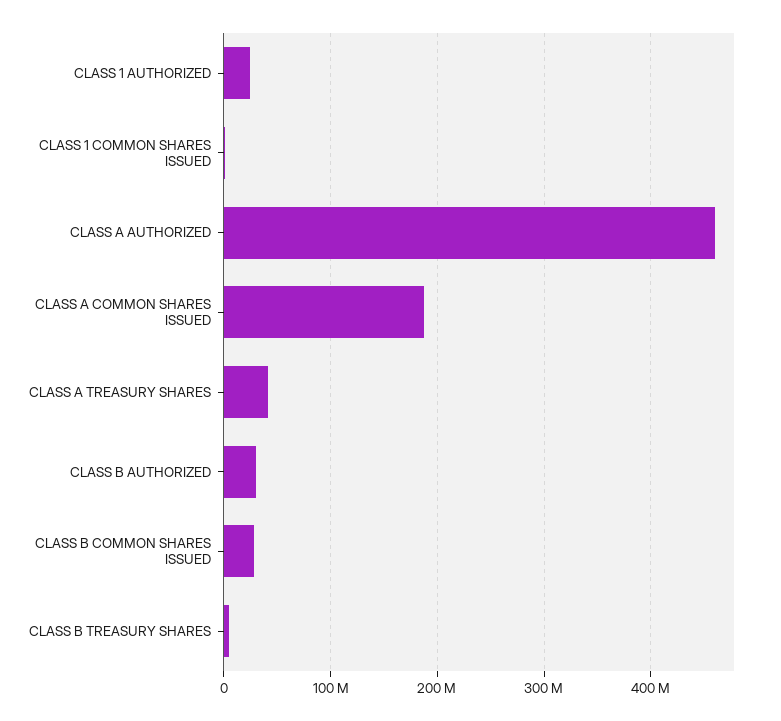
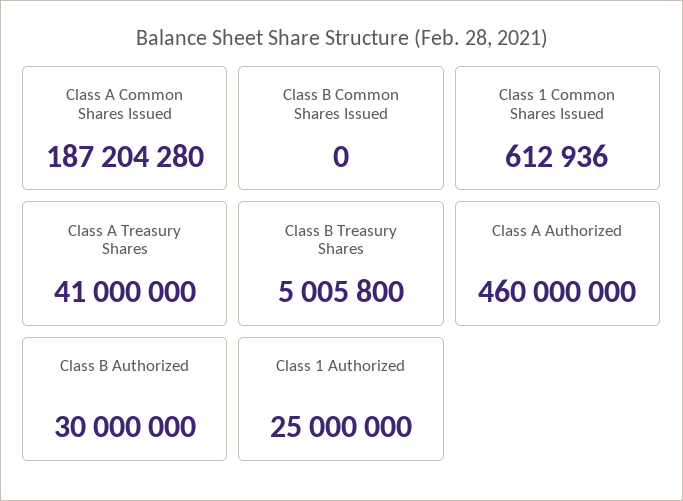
CLASS B COMMON SHARES ISSUED: 30000000 -> 0

